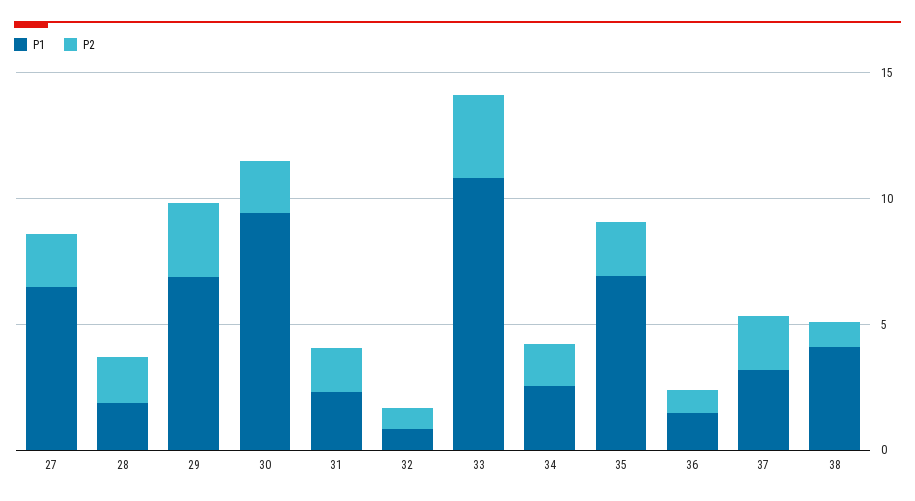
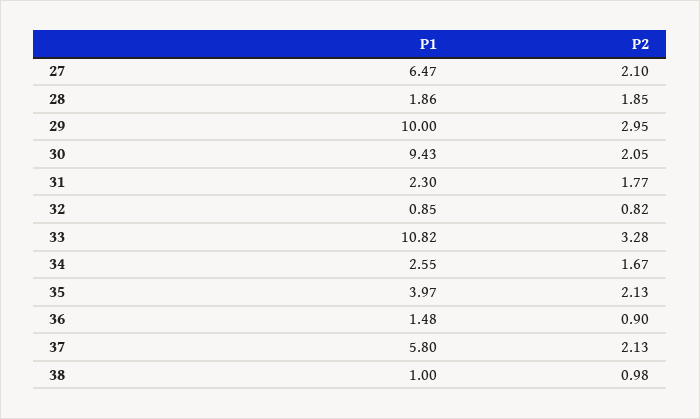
P1, 29: 7 -> 10
P1, 35: 7 -> 3.97
P1, 37: 3 -> 5.8
P1, 38: 4 -> 1

